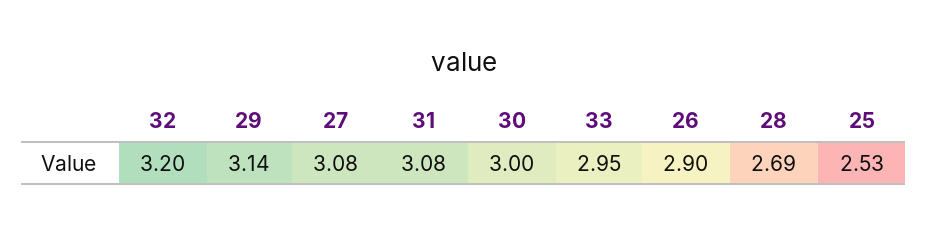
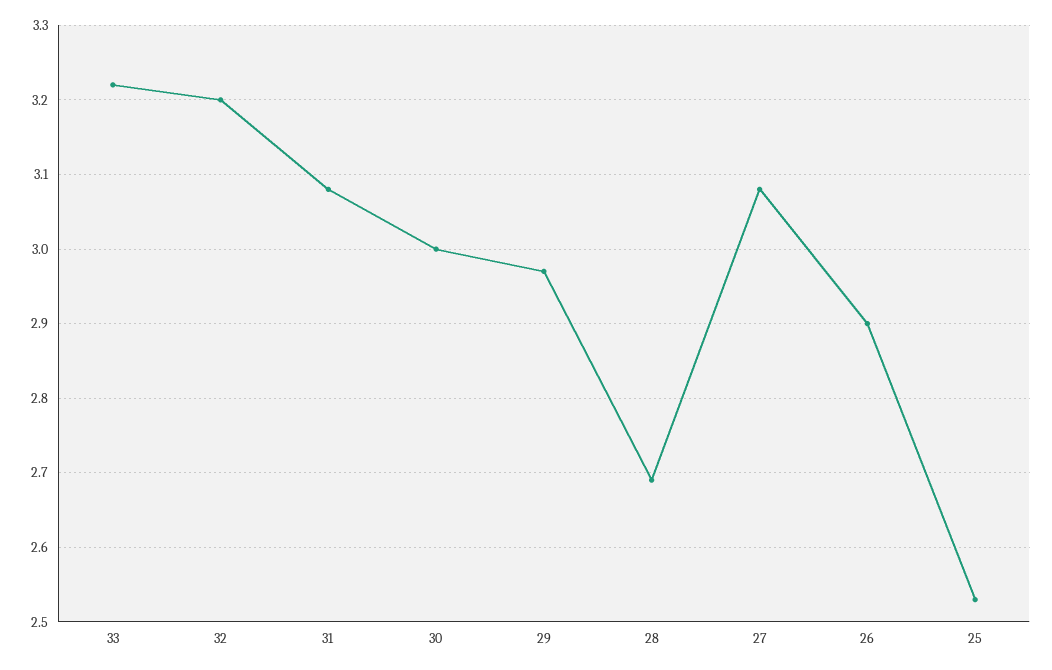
29: 3.14 -> 2.97
33: 2.95 -> 3.22

